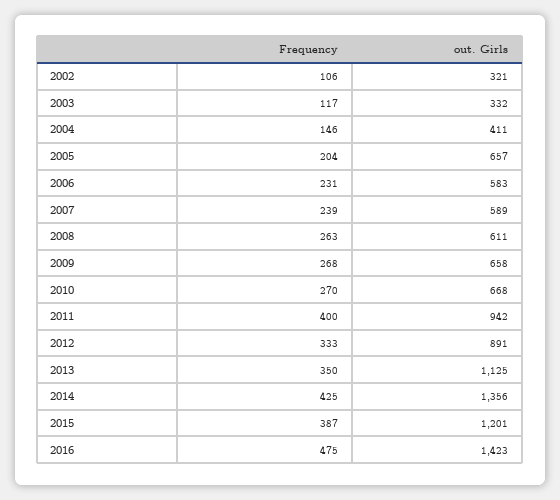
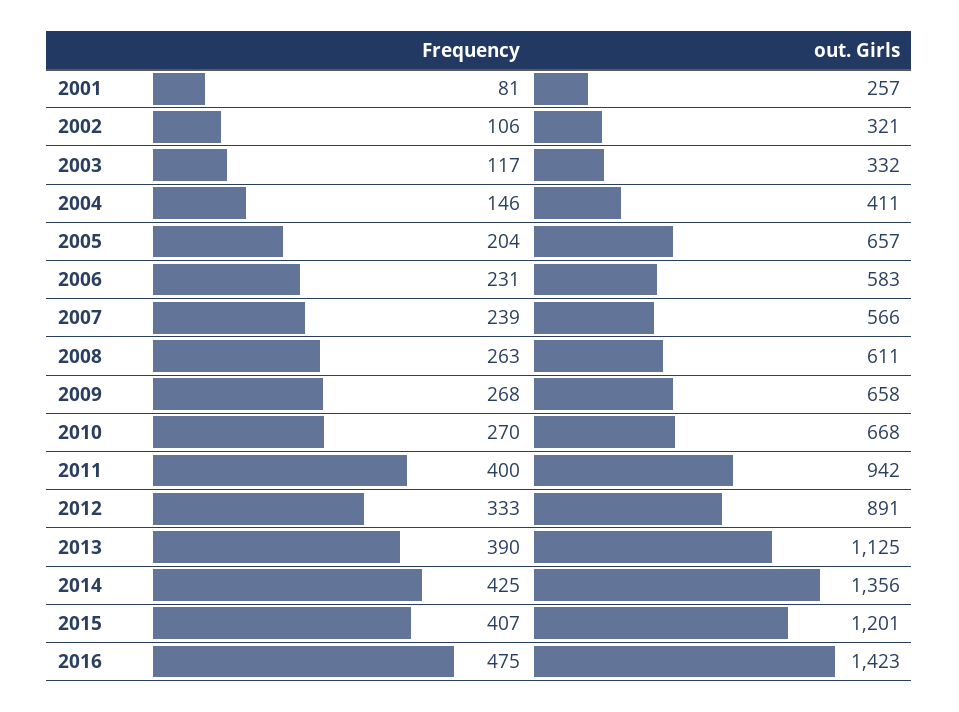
out. Girls, 2007: 589 -> 566
Frequency, 2013: 350 -> 390
Frequency, 2015: 387 -> 407
Frequency, 2001: none -> 81
out. Girls, 2001: none -> 257

